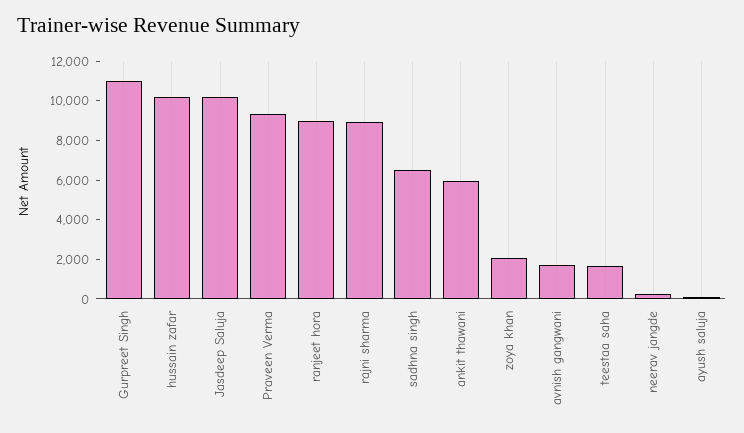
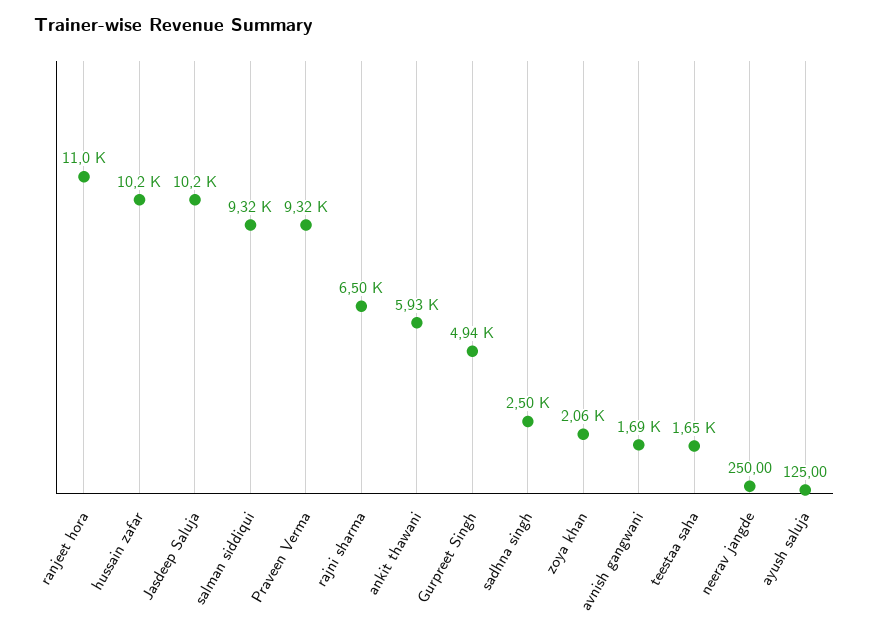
Gurpreet Singh: 11000 -> 4940
ranjeet hora: 9000 -> 11000
rajni sharma: 9000 -> 6500
sadhna singh: 6500 -> 2500
salman siddiqui: none -> 9320

